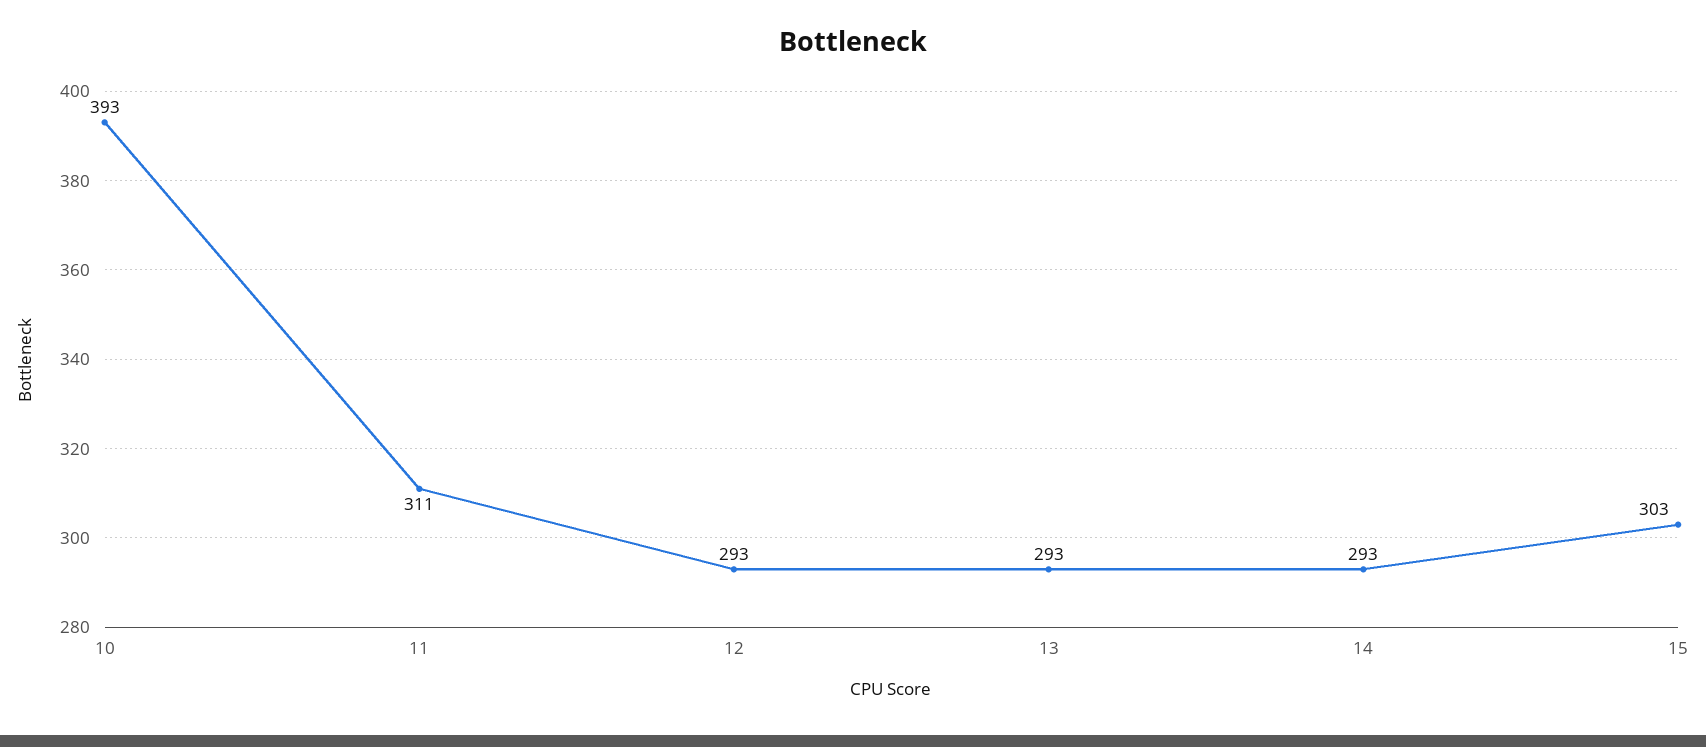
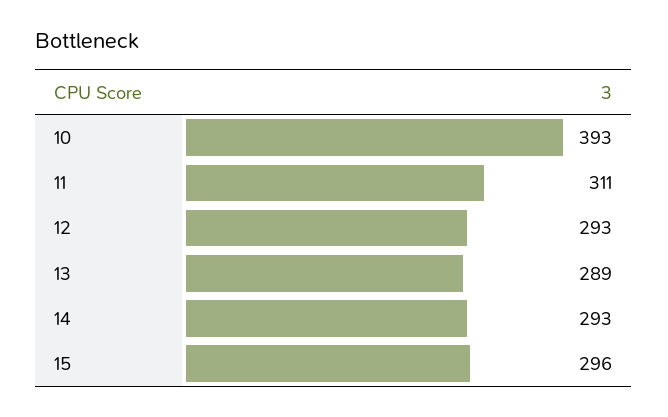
13: 293 -> 289
15: 303 -> 296

